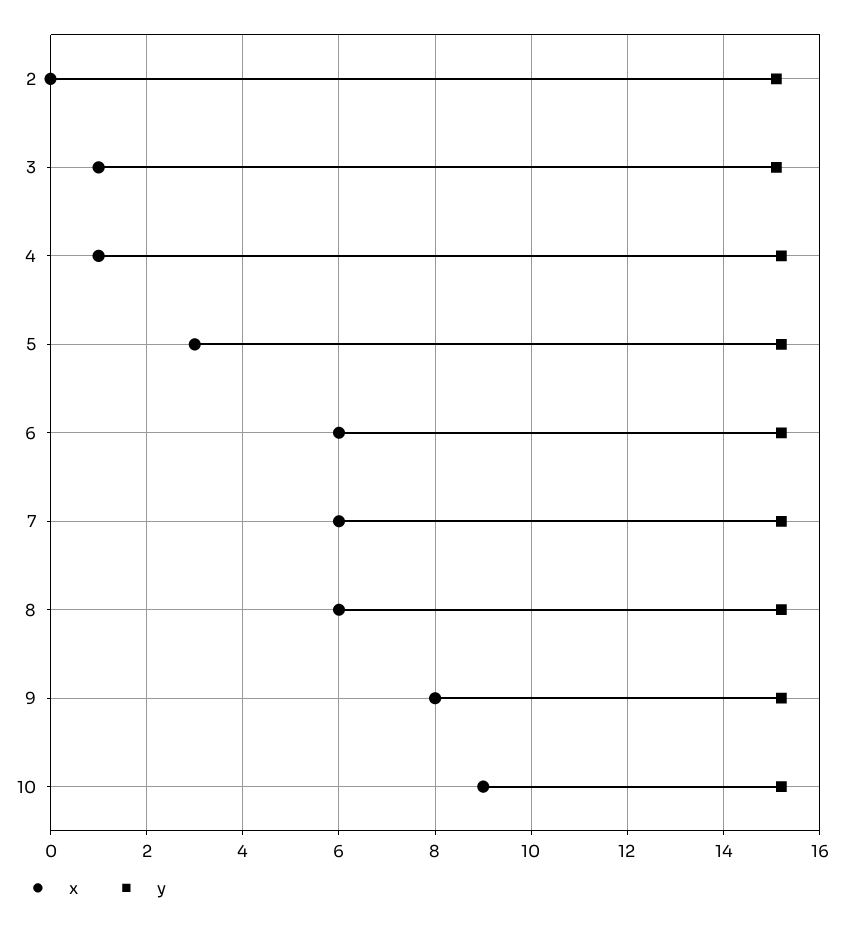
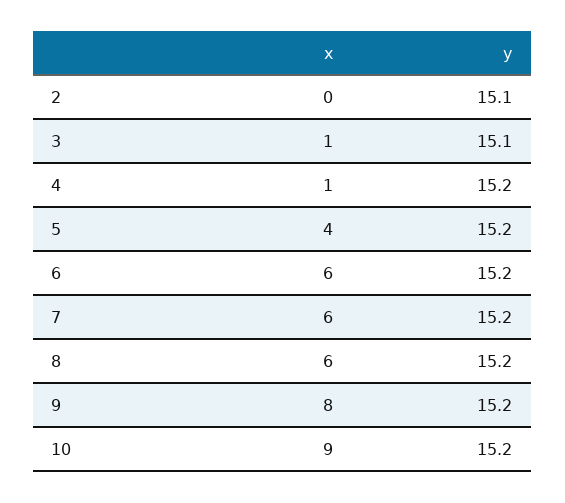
x, 5: 3 -> 4

